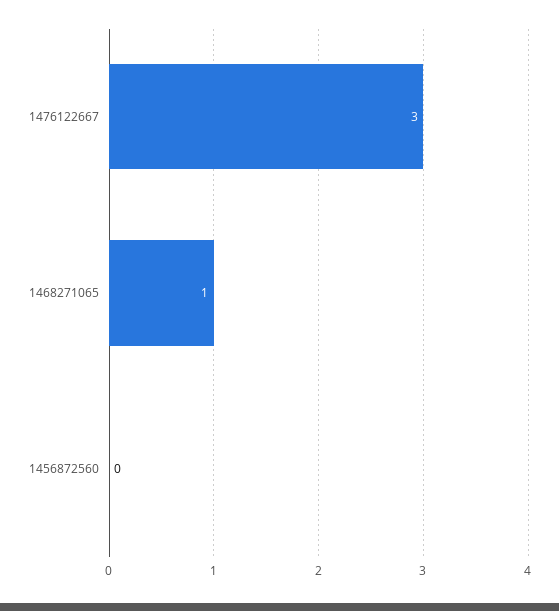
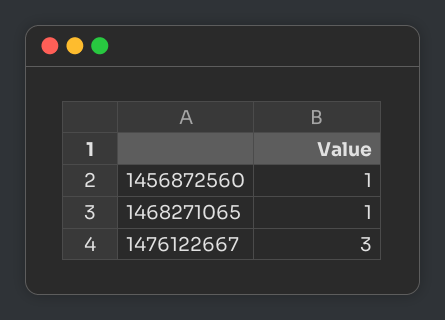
1456872560: 0 -> 1

